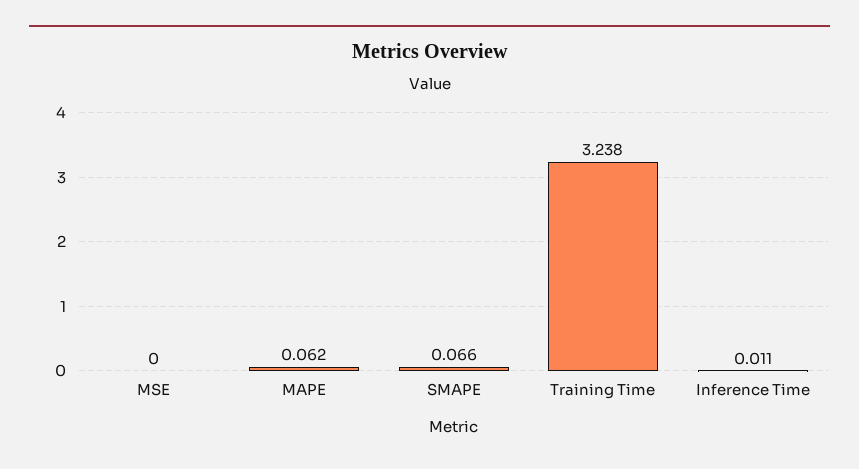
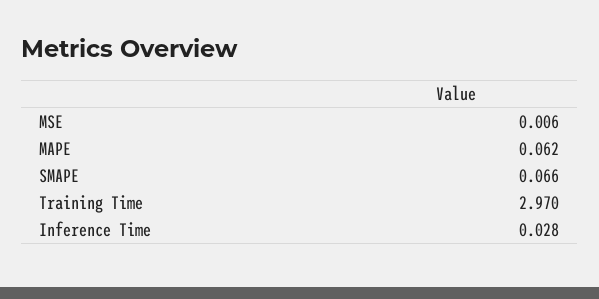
MSE: 0 -> 0.006
Training Time: 3.238 -> 2.97
Inference Time: 0.011 -> 0.028

